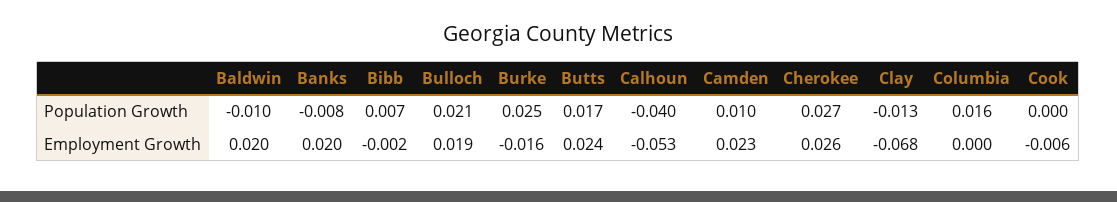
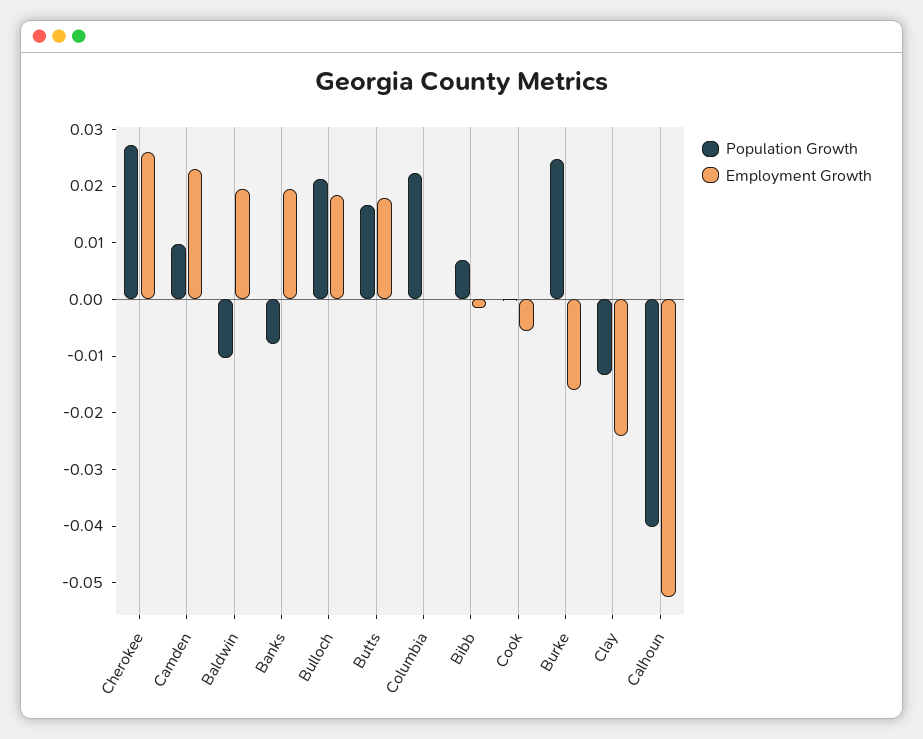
Population Growth, Columbia: 0.016 -> 0.022
Employment Growth, Butts: 0.024 -> 0.018
Employment Growth, Clay: -0.068 -> -0.024

